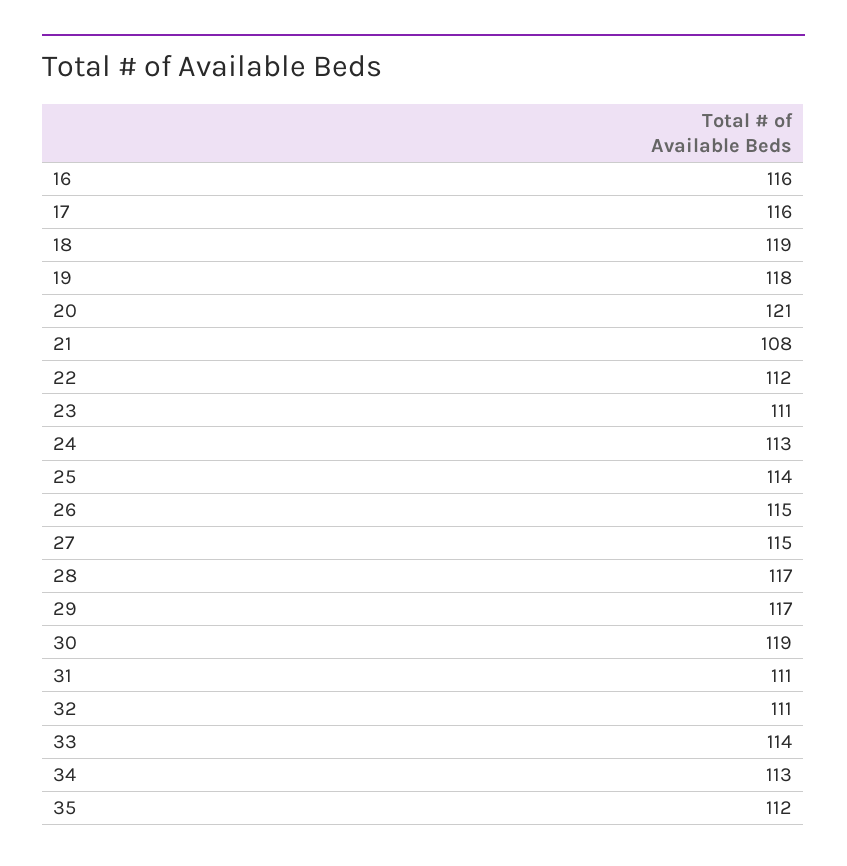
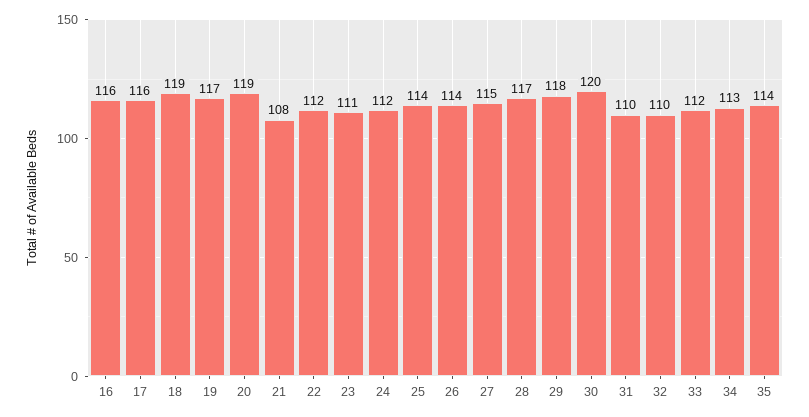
19: 118 -> 117
20: 121 -> 119
24: 113 -> 112
26: 115 -> 114
29: 117 -> 118
30: 119 -> 120
31: 111 -> 110
32: 111 -> 110
33: 114 -> 112
35: 112 -> 114

